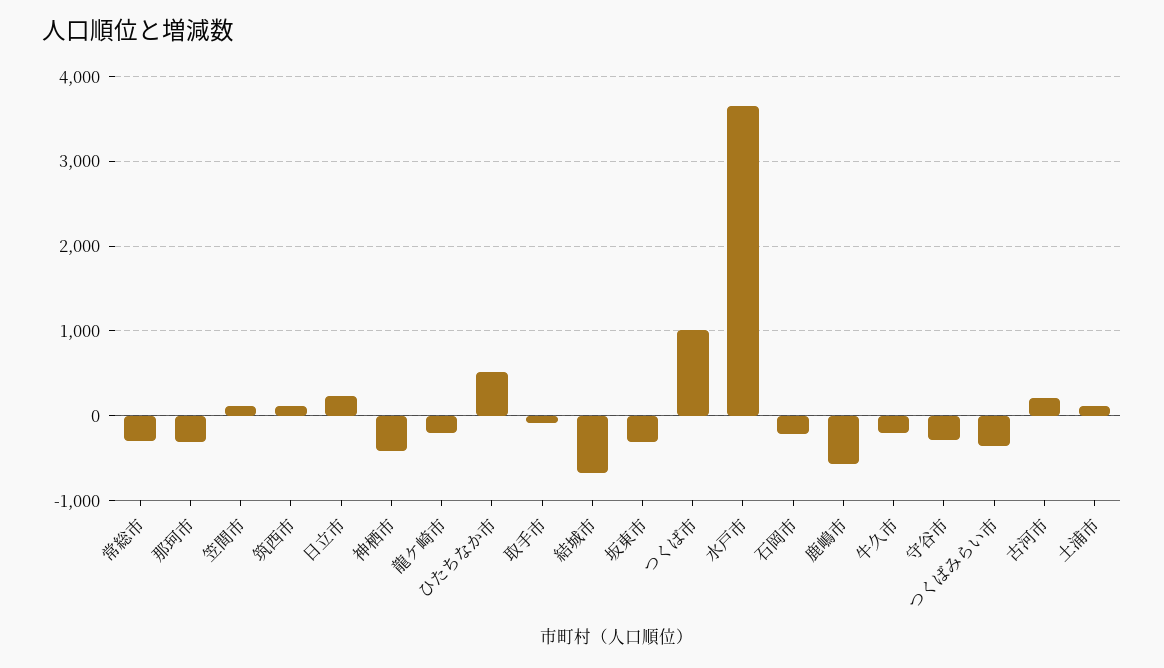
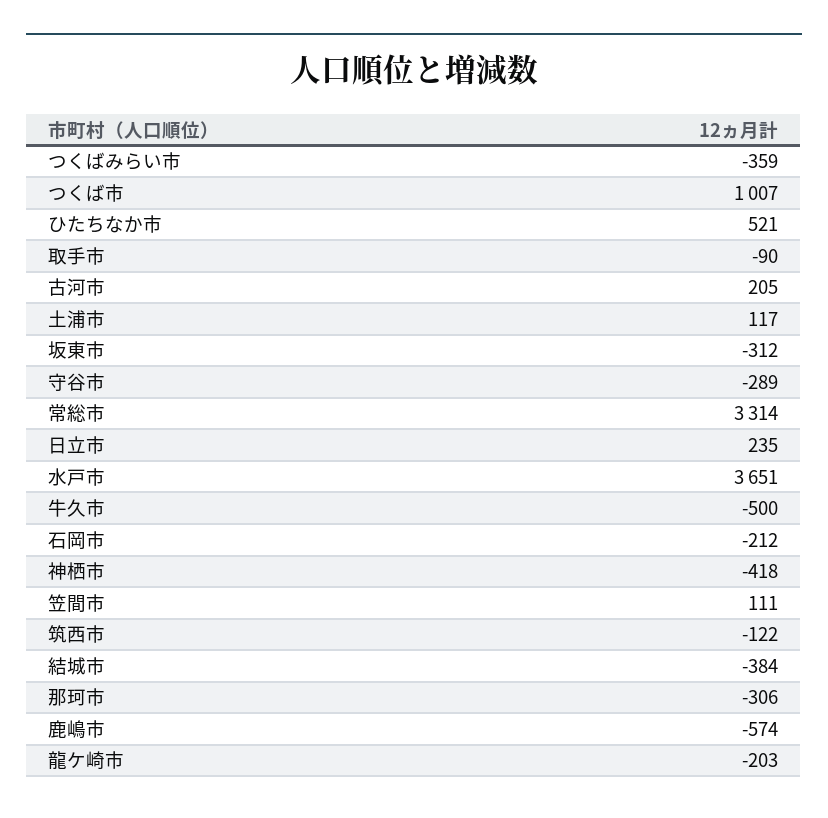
常総市: -300 -> 3314
筑西市: 100 -> -122
結城市: -700 -> -384
牛久市: -200 -> -500

